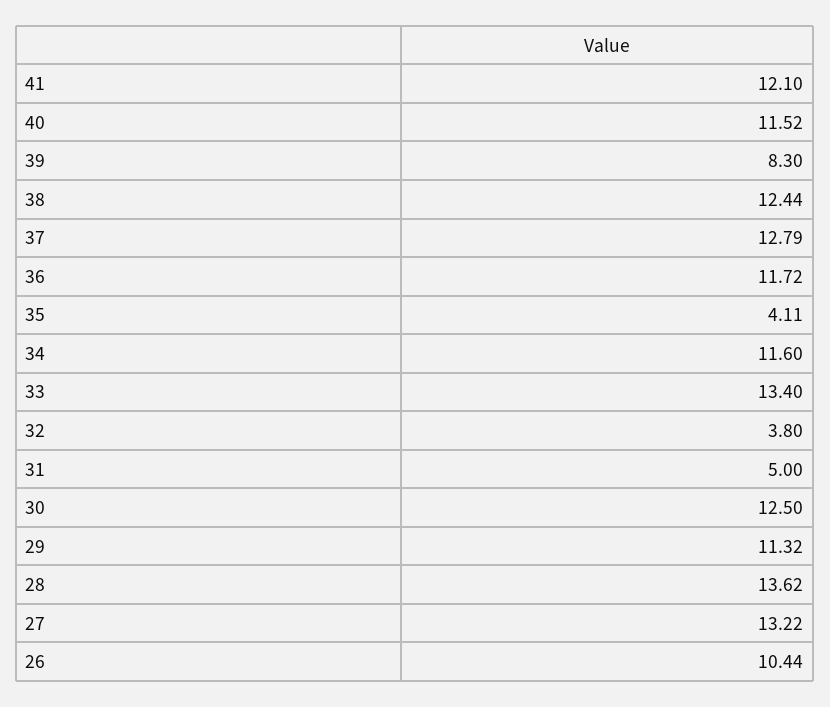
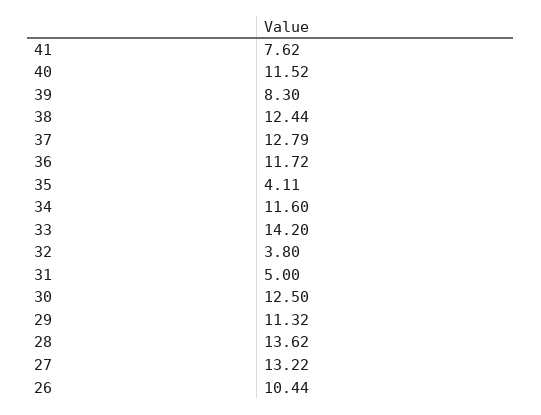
41: 12.1 -> 7.62
33: 13.4 -> 14.2

